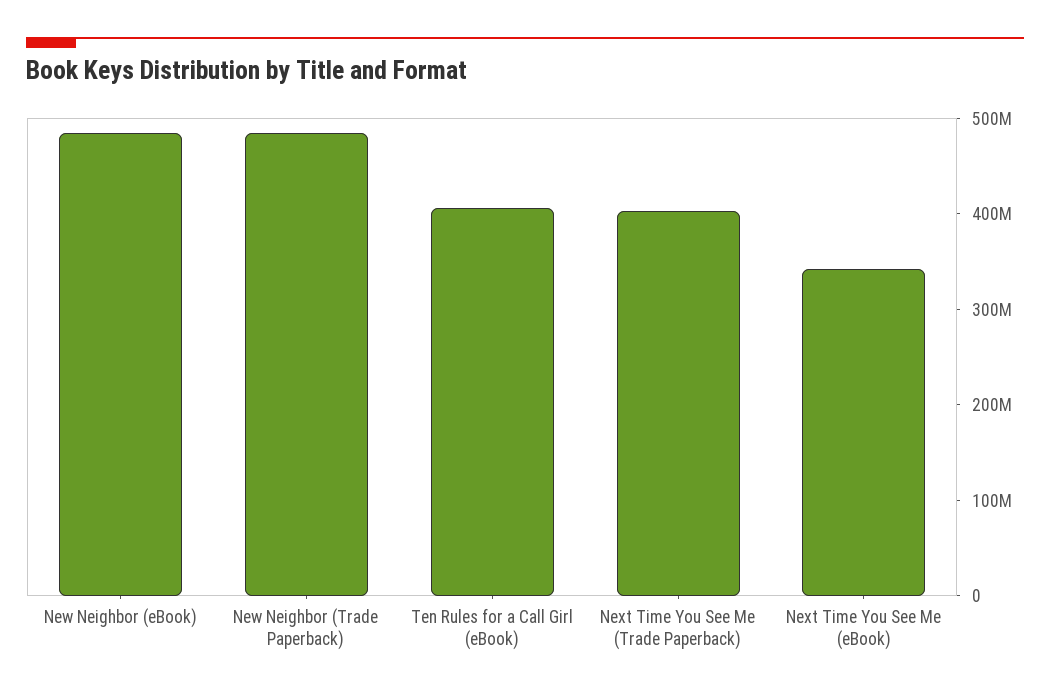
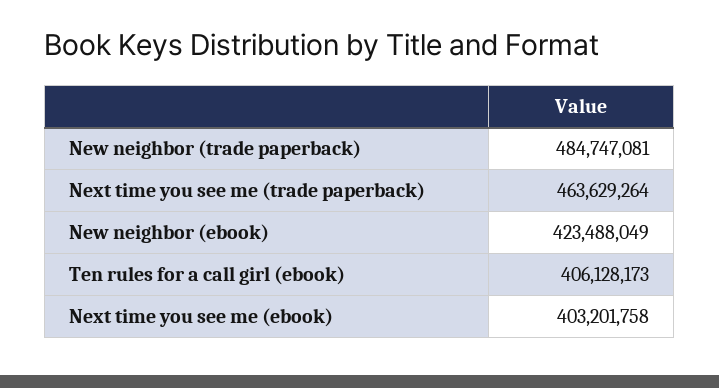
New Neighbor (eBook): 480000000 -> 423488049
Next Time You See Me (Trade Paperback): 400000000 -> 463629264
Next Time You See Me (eBook): 340000000 -> 403201758

